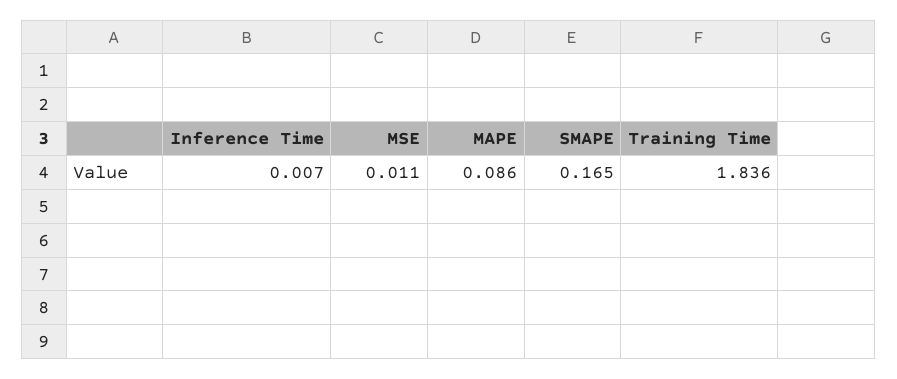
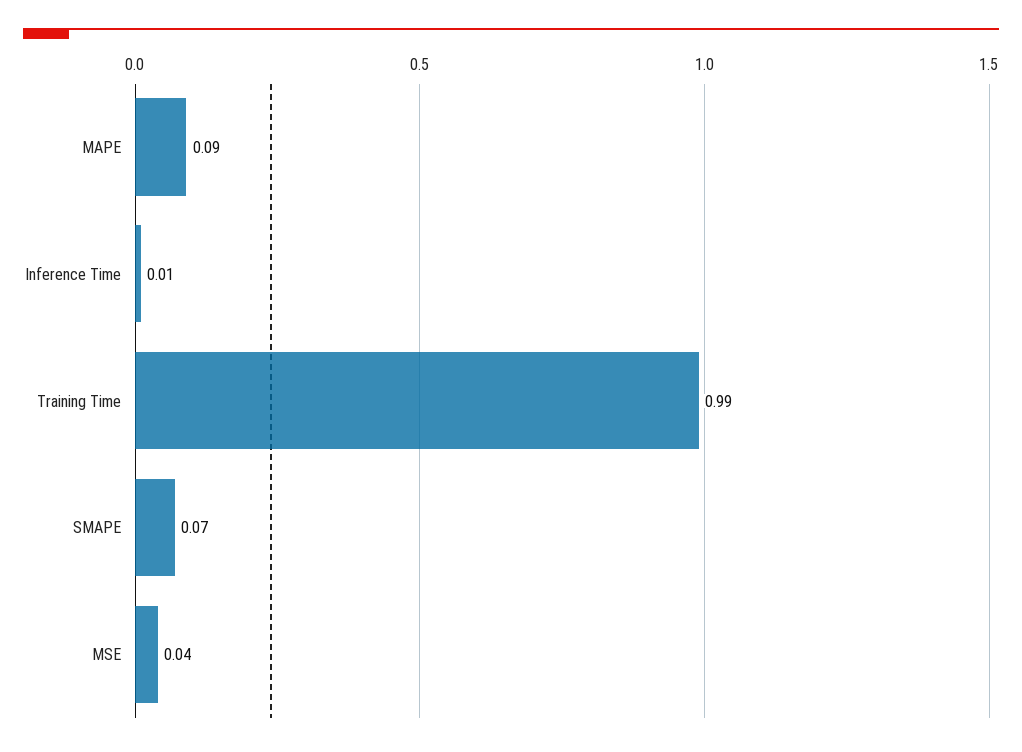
MSE: 0.011 -> 0.04
SMAPE: 0.165 -> 0.07
Training Time: 1.836 -> 0.99

